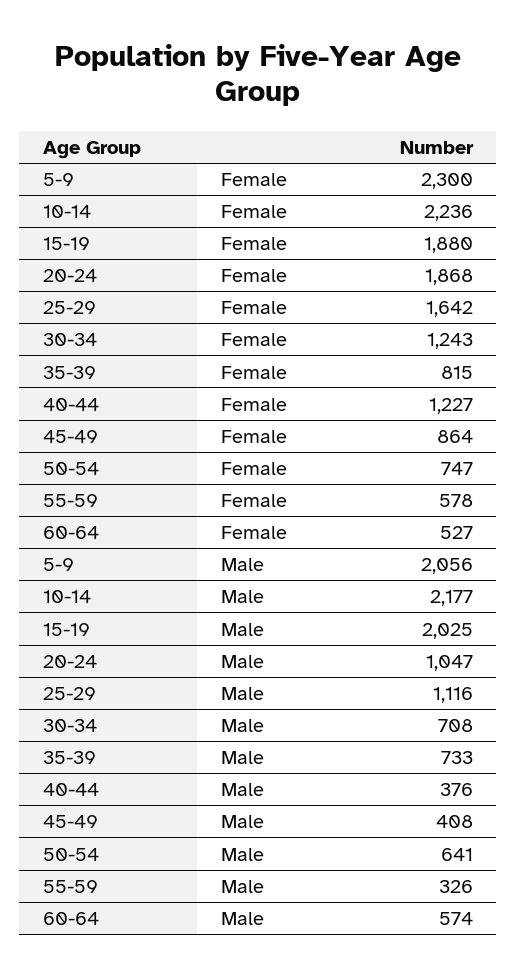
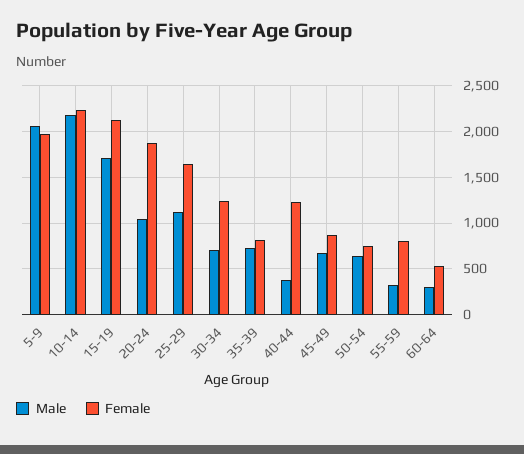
Female, 5-9: 2300 -> 2000
Female, 15-19: 1880 -> 2100
Female, 55-59: 578 -> 800
Male, 15-19: 2025 -> 1700
Male, 45-49: 408 -> 700
Male, 60-64: 574 -> 300

